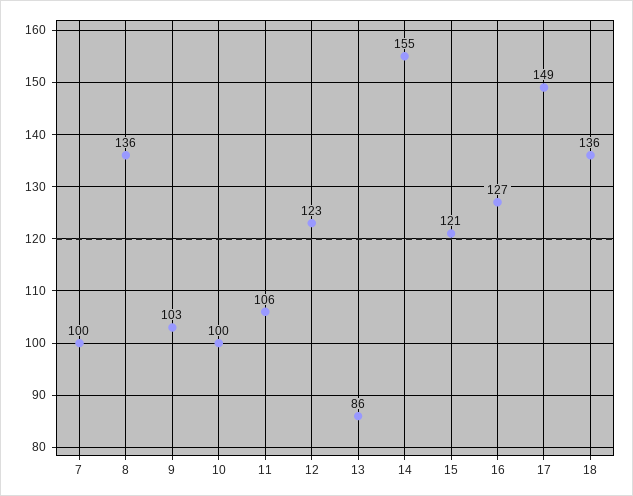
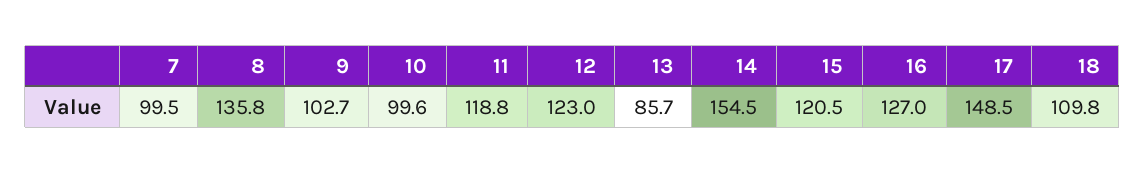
11: 106 -> 118.8
18: 136 -> 109.8

